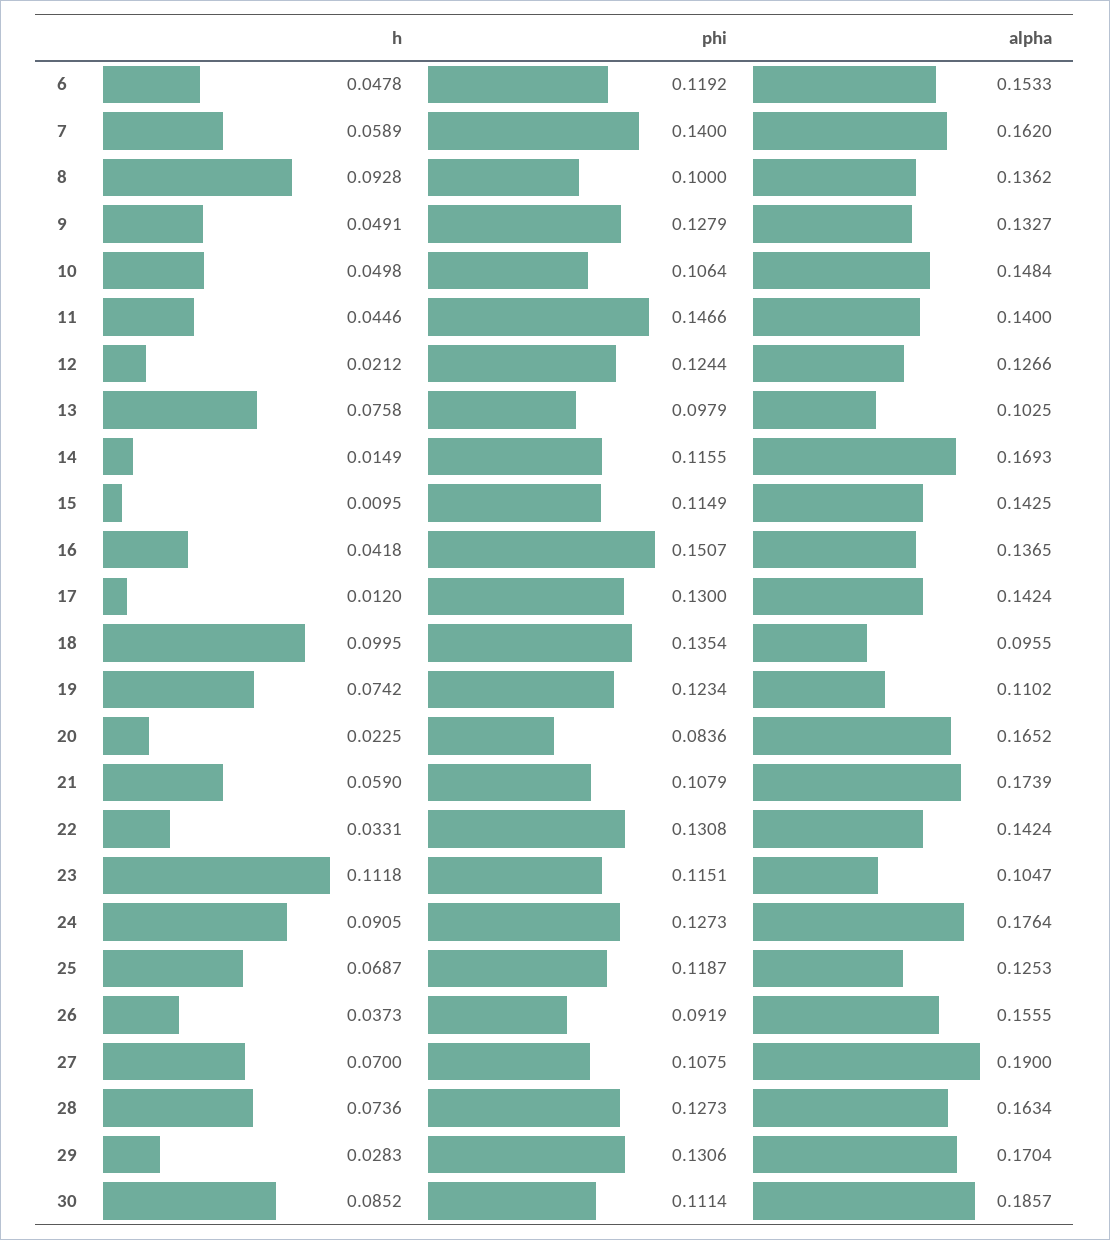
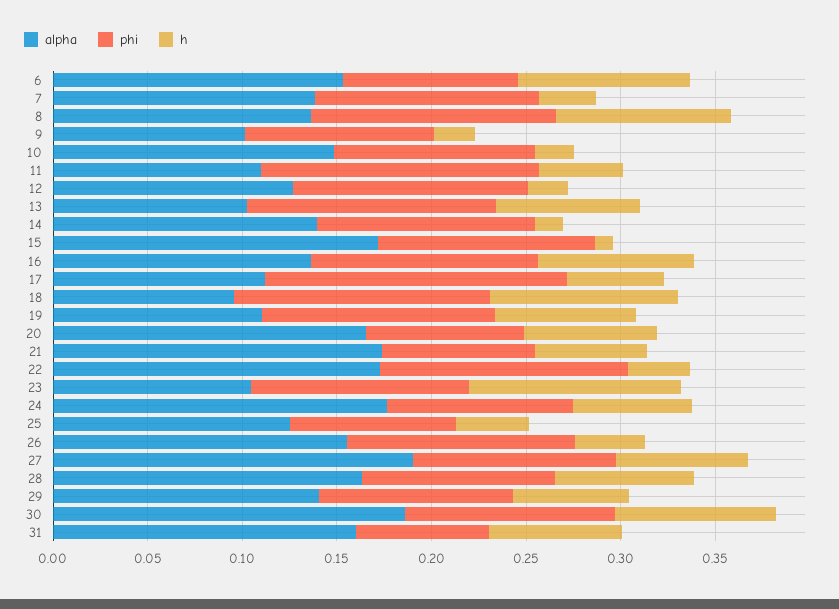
h, 6: 0.0478 -> 0.09
phi, 6: 0.1192 -> 0.09
h, 7: 0.0589 -> 0.03
phi, 7: 0.14 -> 0.12
alpha, 7: 0.162 -> 0.14
phi, 8: 0.1 -> 0.13
h, 9: 0.0491 -> 0.02
phi, 9: 0.1279 -> 0.1
alpha, 9: 0.1327 -> 0.1
h, 10: 0.0498 -> 0.02
alpha, 11: 0.14 -> 0.11
phi, 13: 0.0979 -> 0.13
alpha, 14: 0.1693 -> 0.14
alpha, 15: 0.1425 -> 0.17
h, 16: 0.0418 -> 0.08
phi, 16: 0.1507 -> 0.12
h, 17: 0.012 -> 0.05
phi, 17: 0.13 -> 0.16
alpha, 17: 0.1424 -> 0.11
h, 20: 0.0225 -> 0.07
phi, 21: 0.1079 -> 0.08
alpha, 22: 0.1424 -> 0.17
h, 24: 0.0905 -> 0.06
phi, 24: 0.1273 -> 0.1
h, 25: 0.0687 -> 0.04
phi, 25: 0.1187 -> 0.09
phi, 26: 0.0919 -> 0.12
phi, 28: 0.1273 -> 0.1
h, 29: 0.0283 -> 0.06
phi, 29: 0.1306 -> 0.1
alpha, 29: 0.1704 -> 0.14
alpha, 31: none -> 0.16
phi, 31: none -> 0.07
h, 31: none -> 0.07

